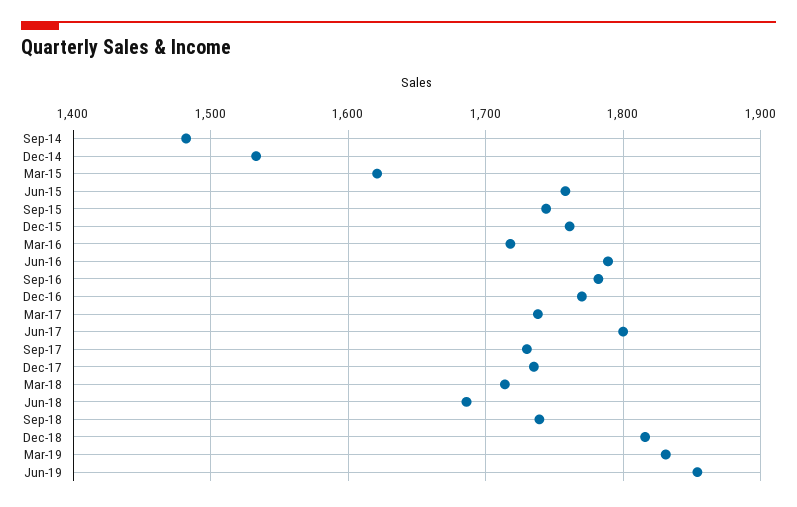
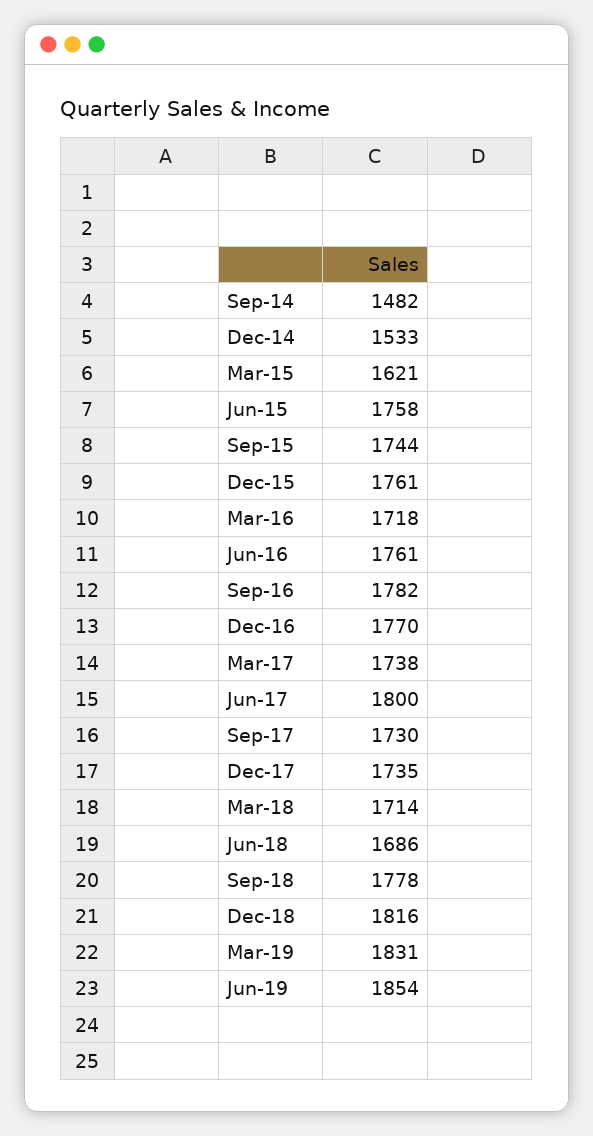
Jun-16: 1790 -> 1761
Sep-18: 1740 -> 1778

